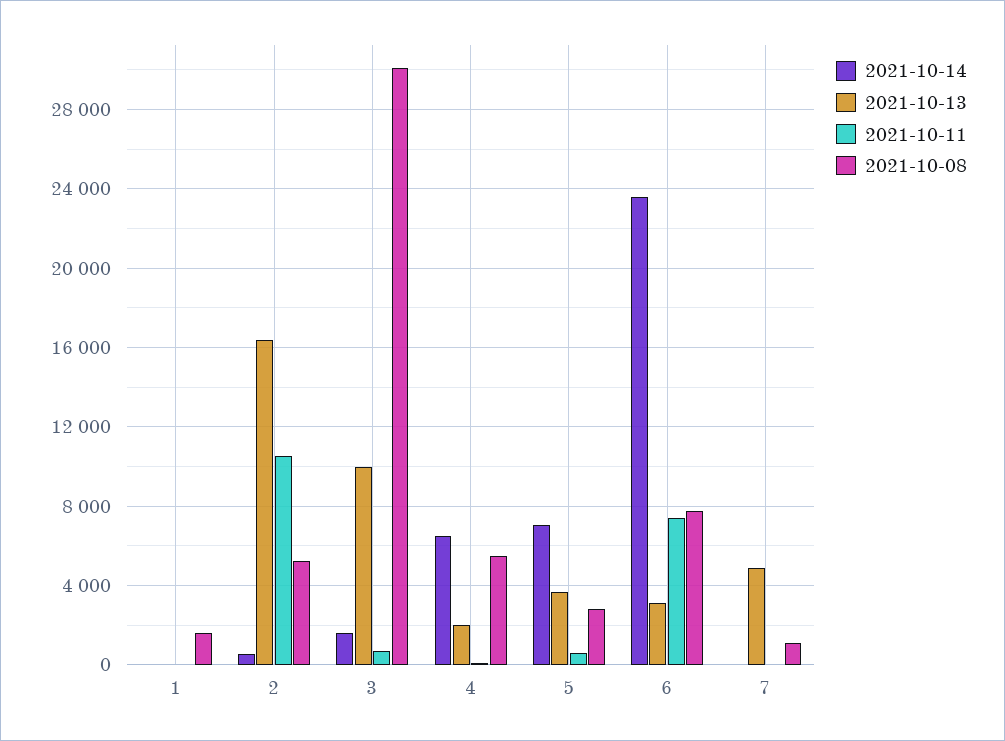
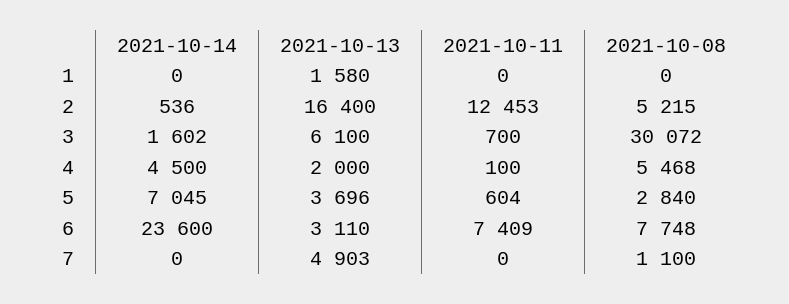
2021-10-13, 1: 0 -> 1580
2021-10-08, 1: 1500 -> 0
2021-10-11, 2: 10500 -> 12453
2021-10-13, 3: 10000 -> 6100
2021-10-14, 4: 6500 -> 4500

